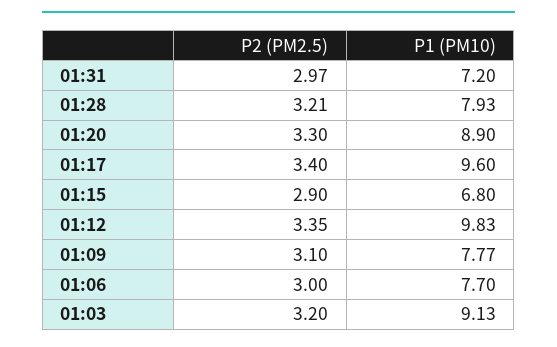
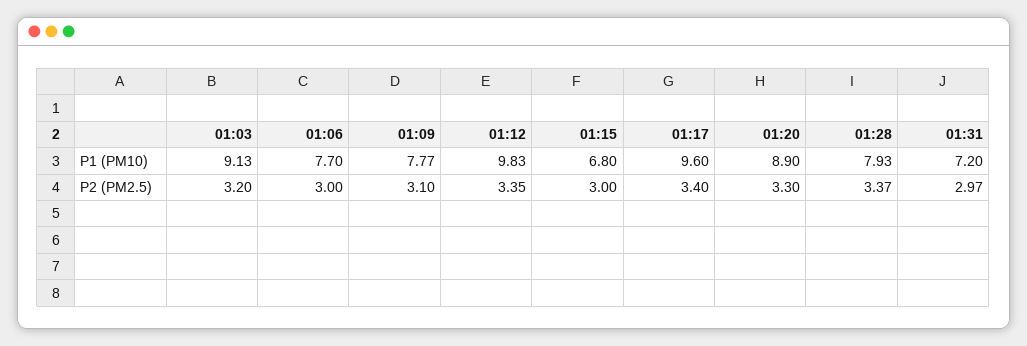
P2 (PM2.5), 01:28: 3.21 -> 3.37
P2 (PM2.5), 01:15: 2.9 -> 3

